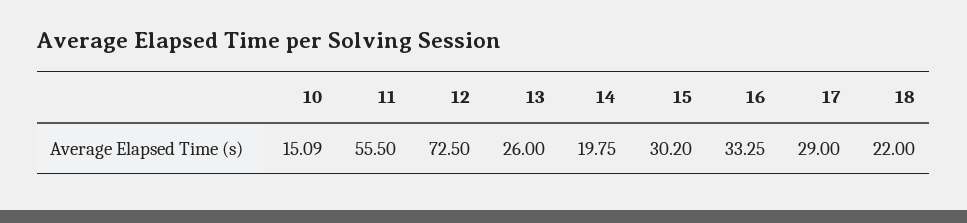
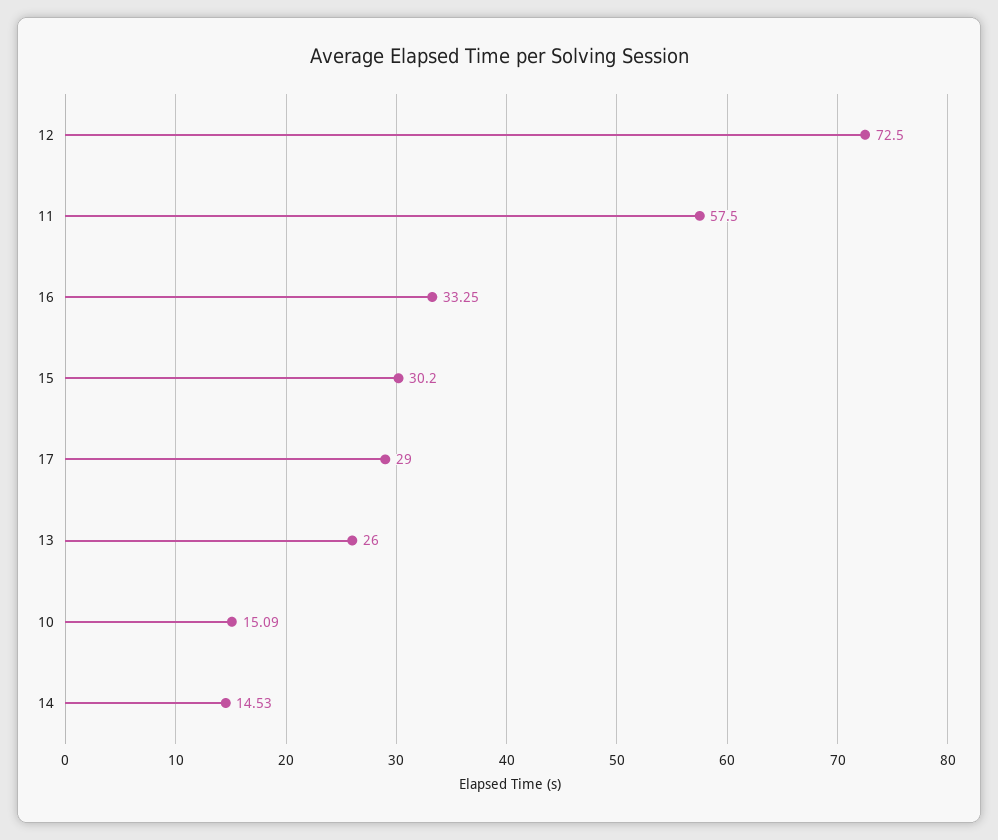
11: 55.5 -> 57.5
14: 19.75 -> 14.53
18: 22 -> none

